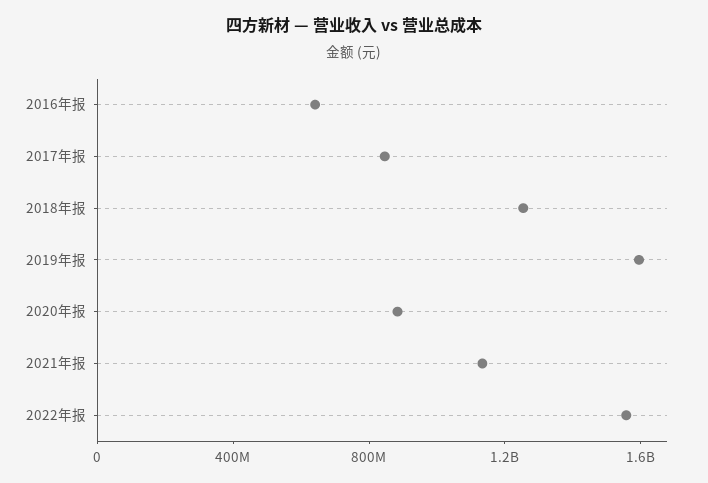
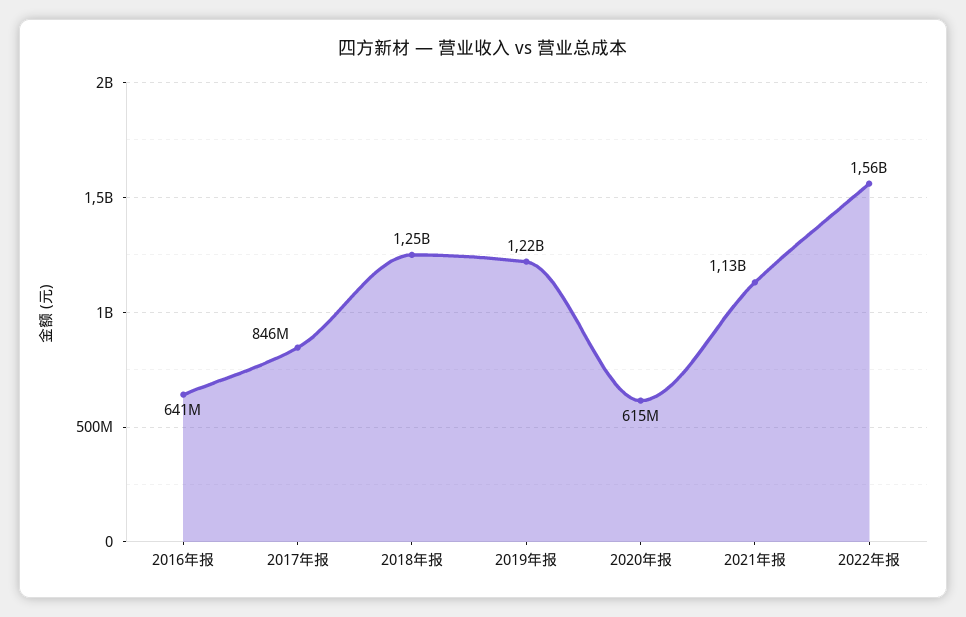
2019年报: 1600000000 -> 1220000000
2020年报: 900000000 -> 615000000

